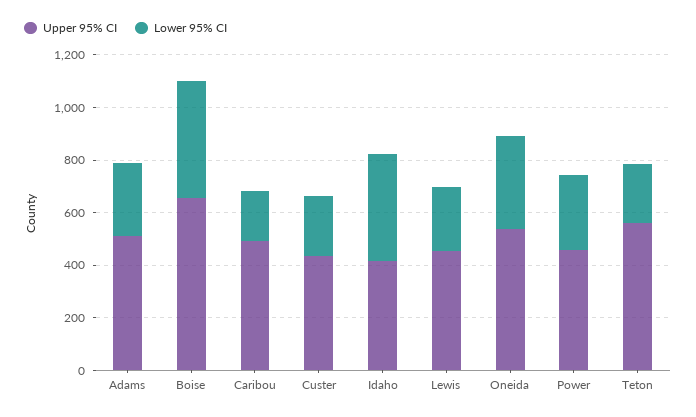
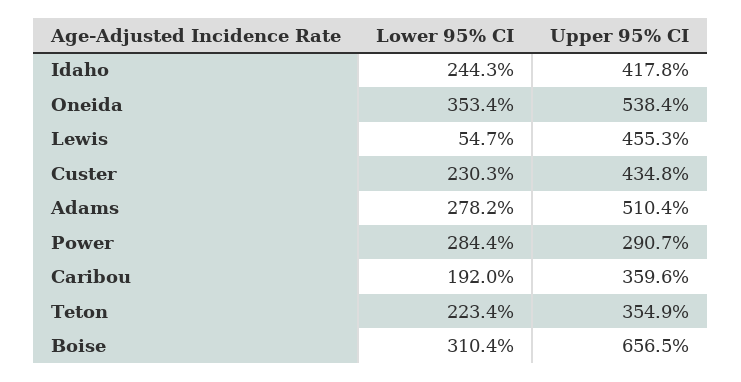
Lower 95% CI, Boise: 450 -> 310.4
Upper 95% CI, Caribou: 500 -> 359.6
Lower 95% CI, Idaho: 400 -> 244.3
Lower 95% CI, Lewis: 250 -> 54.7
Upper 95% CI, Power: 450 -> 290.7
Upper 95% CI, Teton: 550 -> 354.9

